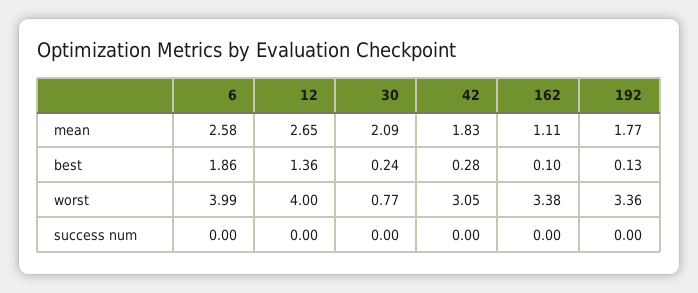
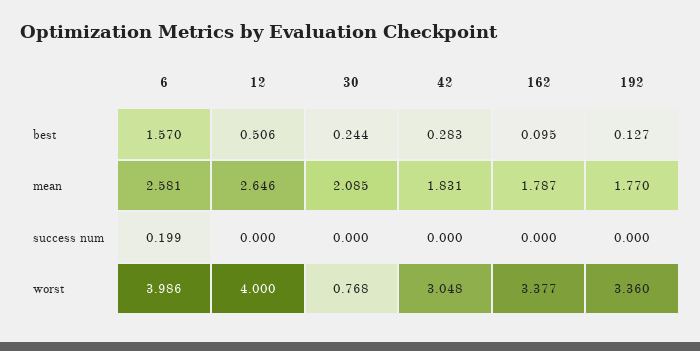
162, mean: 1.11 -> 1.787
6, best: 1.86 -> 1.57
12, best: 1.36 -> 0.506
6, success num: 0 -> 0.199

